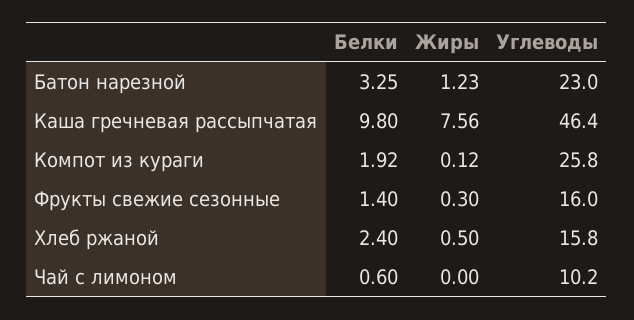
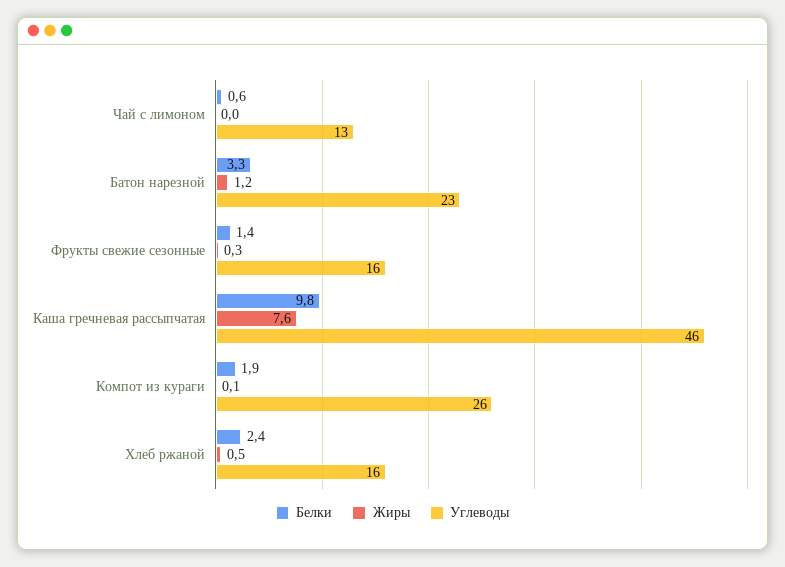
Углеводы, Чай с лимоном: 10.2 -> 13

